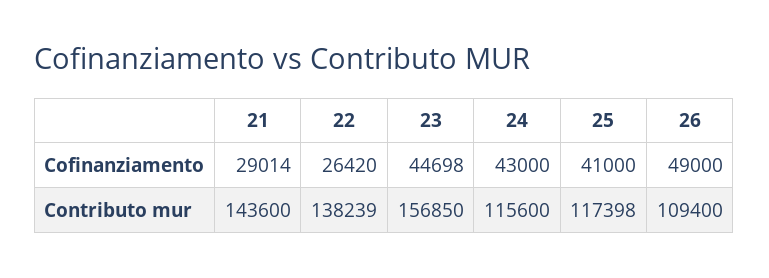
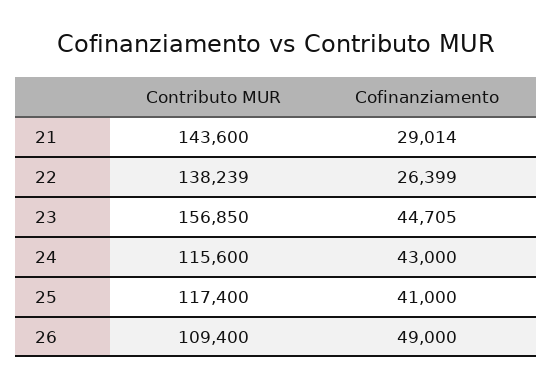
22, Cofinanziamento: 26420 -> 26399
23, Cofinanziamento: 44698 -> 44705
25, Contributo mur: 117398 -> 117400

